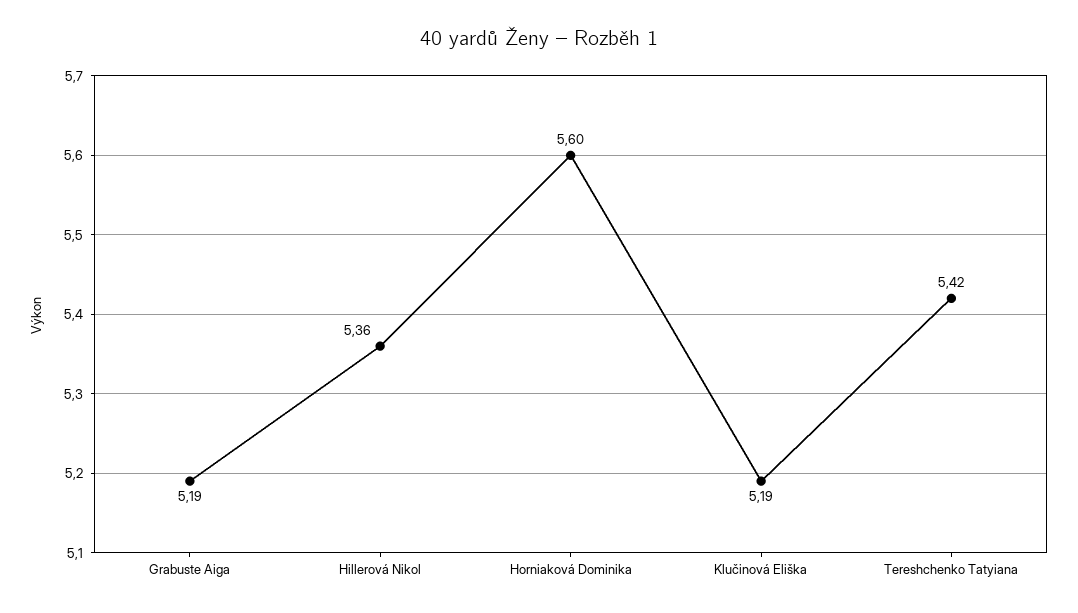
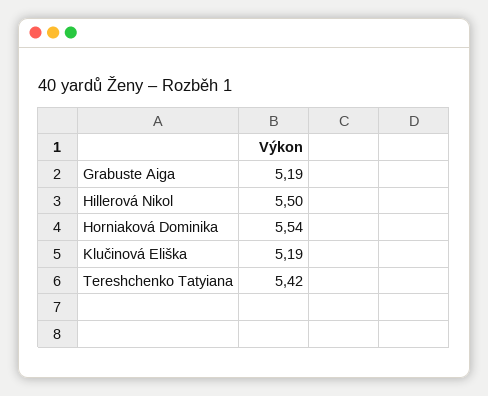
Hillerová Nikol: 5.36 -> 5.5
Horniaková Dominika: 5.6 -> 5.54

